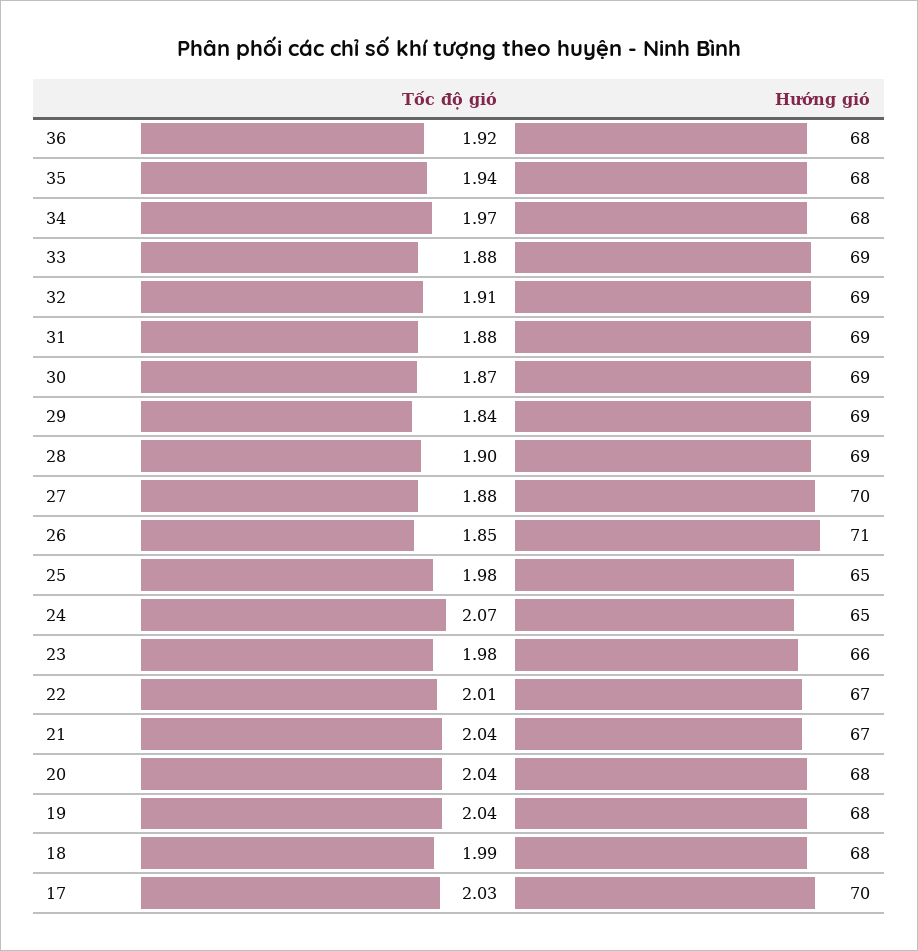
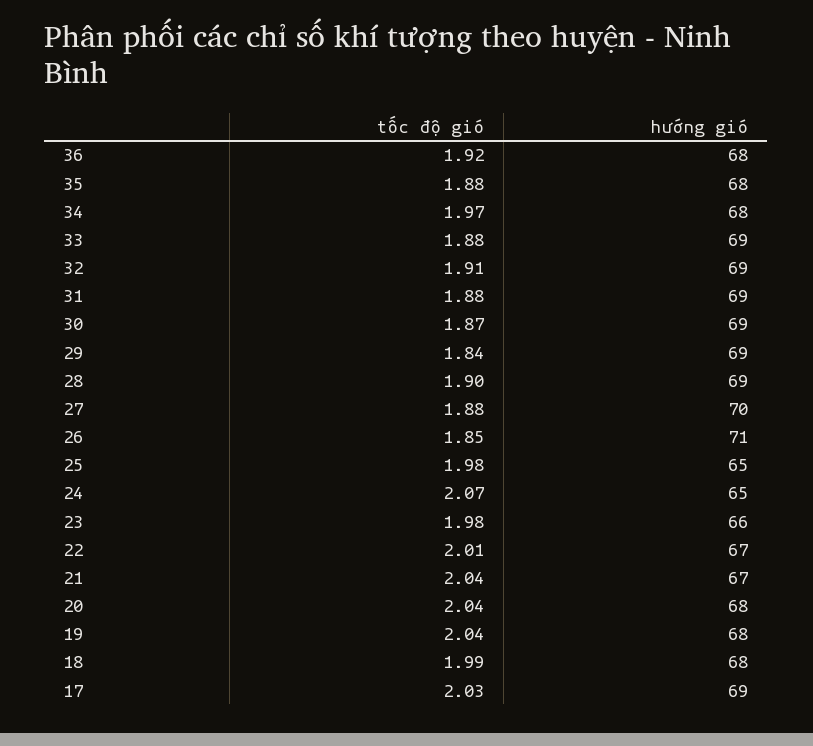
Tốc độ gió, 35: 1.94 -> 1.88
Hướng gió, 17: 70 -> 69

